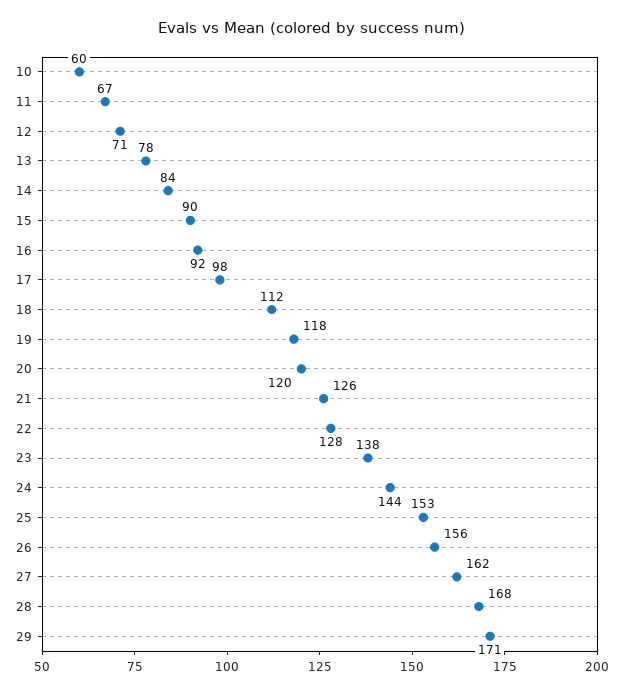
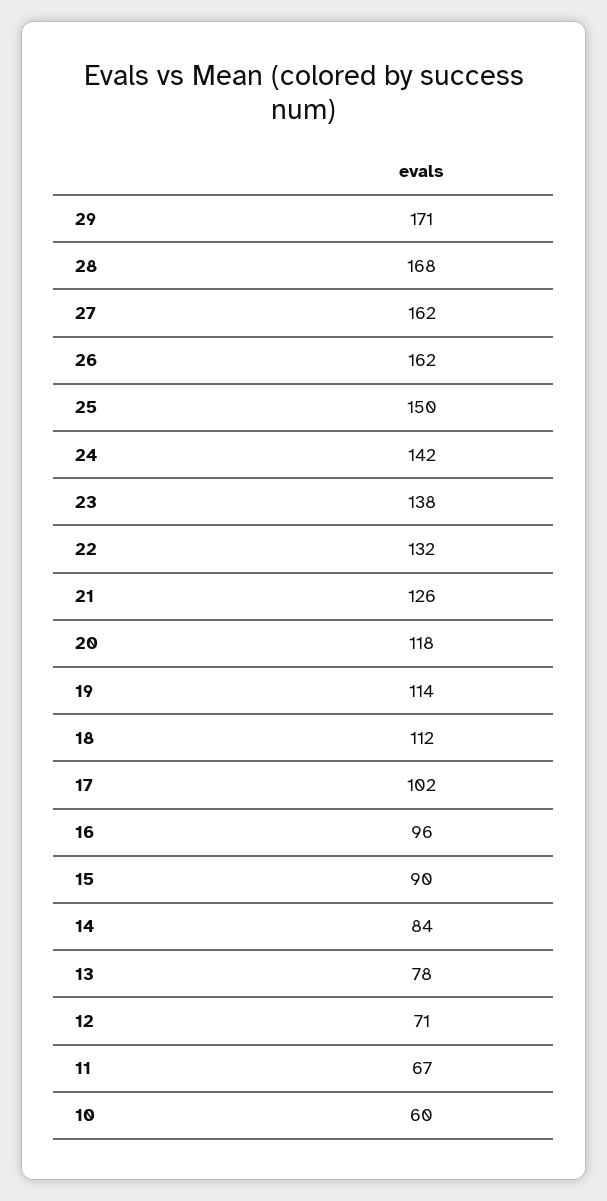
16: 92 -> 96
17: 98 -> 102
19: 118 -> 114
20: 120 -> 118
22: 128 -> 132
24: 144 -> 142
25: 153 -> 150
26: 156 -> 162

